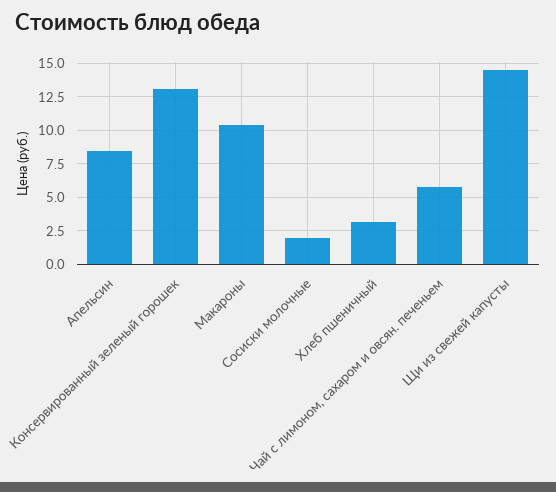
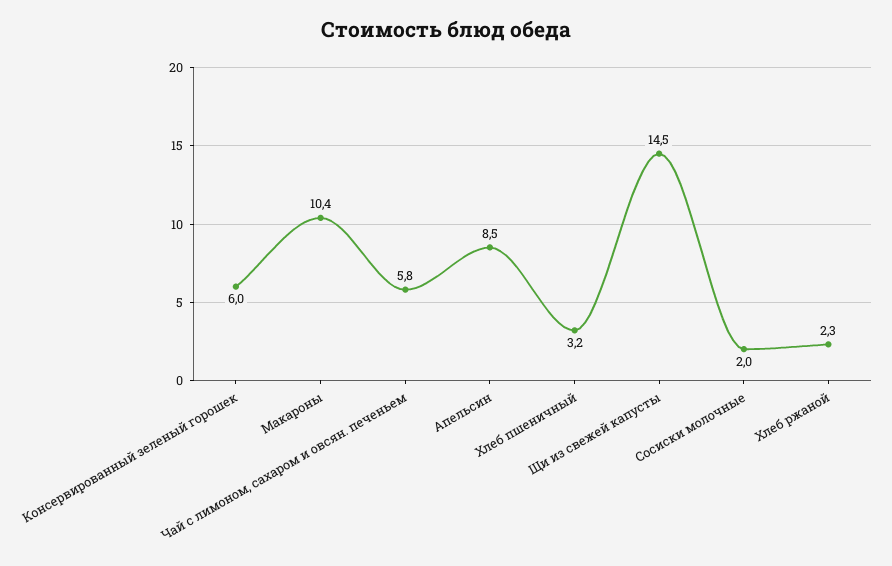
Консервированный зеленый горошек: 13 -> 6
Хлеб ржаной: none -> 2.3

